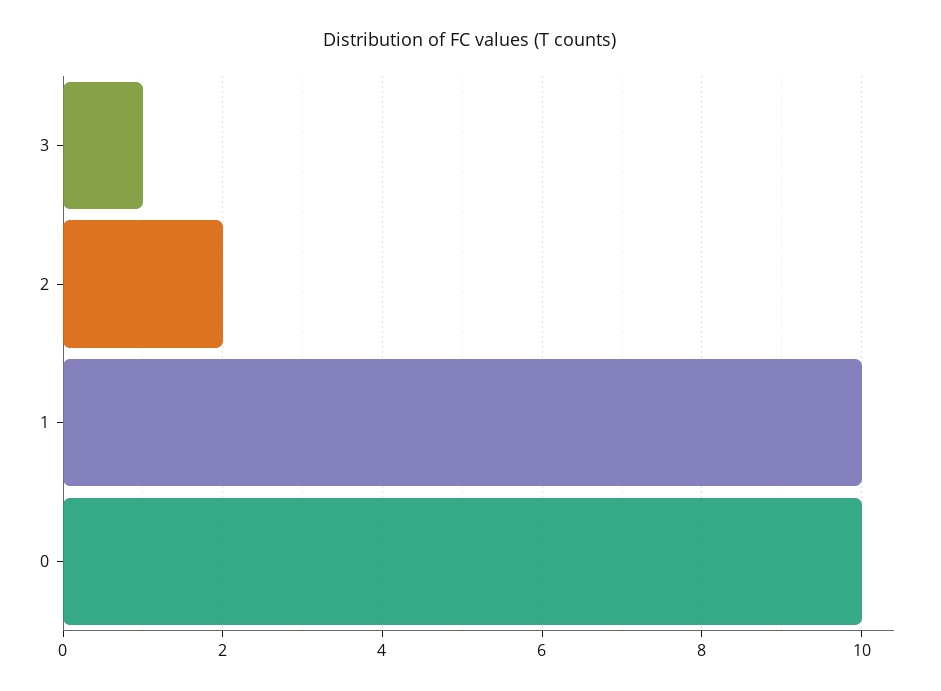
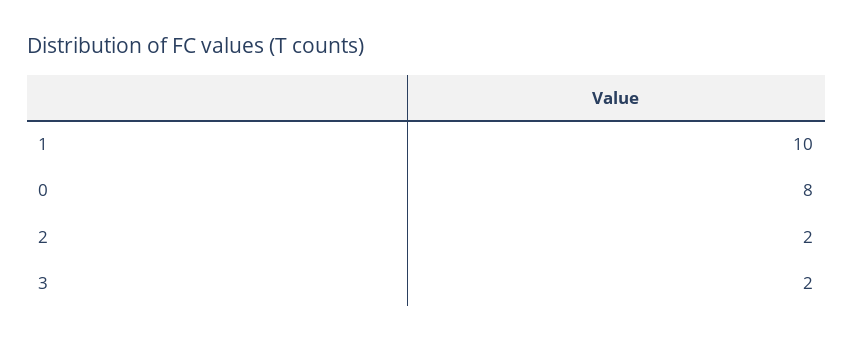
3: 1 -> 2
0: 10 -> 8

